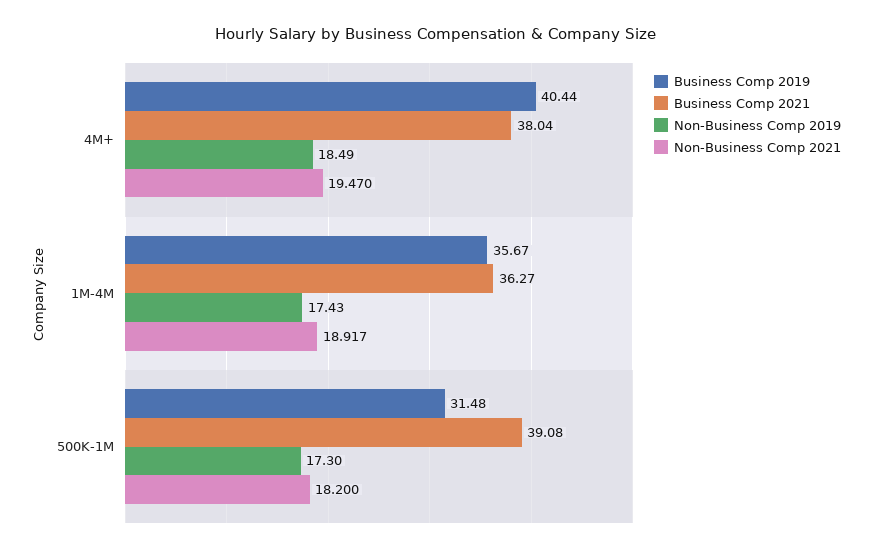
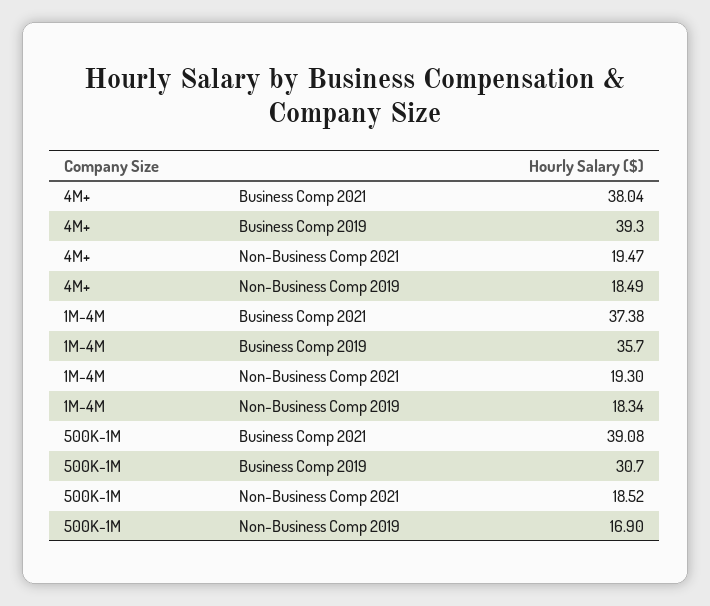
Business Comp 2019, 4M+: 40.44 -> 39.3
Business Comp 2021, 1M-4M: 36.27 -> 37.38
Non-Business Comp 2019, 1M-4M: 17.43 -> 18.34
Non-Business Comp 2021, 1M-4M: 18.917 -> 19.3
Business Comp 2019, 500K-1M: 31.48 -> 30.7
Non-Business Comp 2019, 500K-1M: 17.3 -> 16.9
Non-Business Comp 2021, 500K-1M: 18.2 -> 18.52

